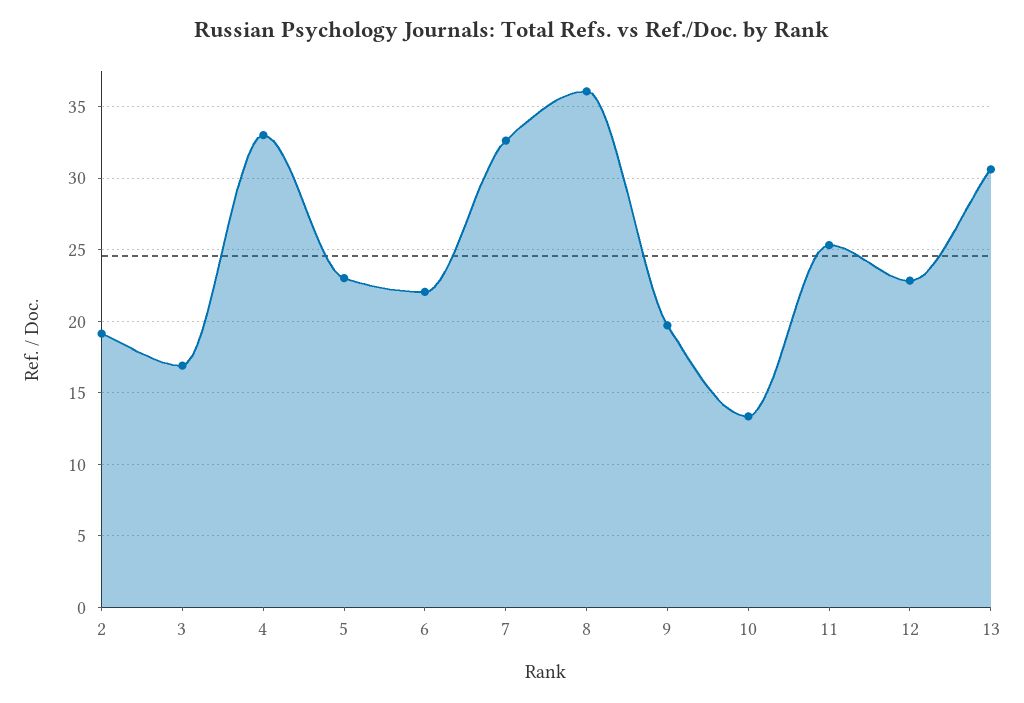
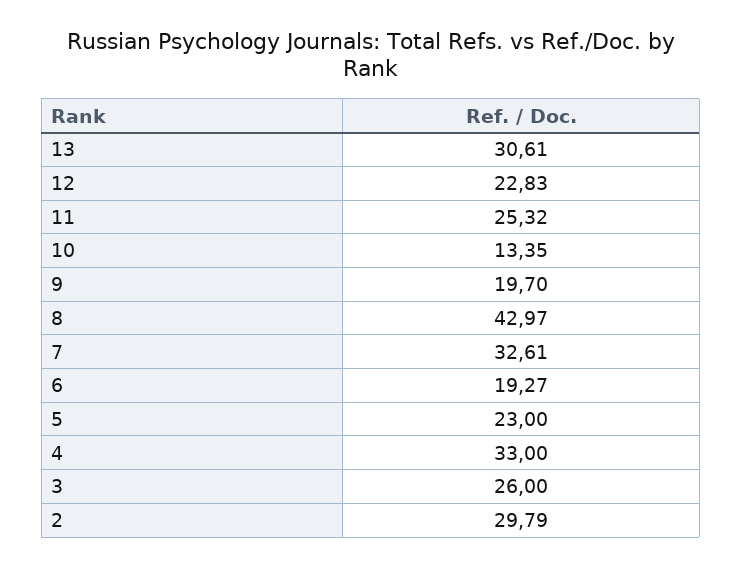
2: 19 -> 29.79
3: 17 -> 26
6: 22 -> 19.27
8: 36 -> 42.97

